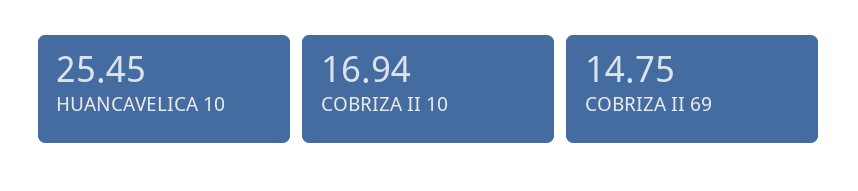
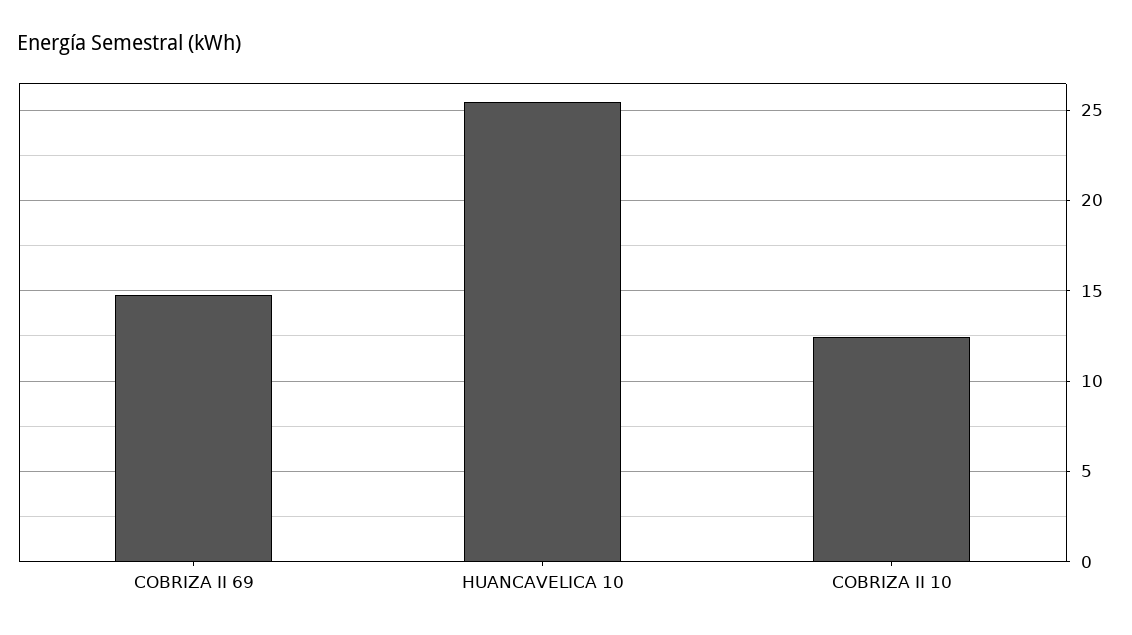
COBRIZA II 10: 16.94 -> 12.5

